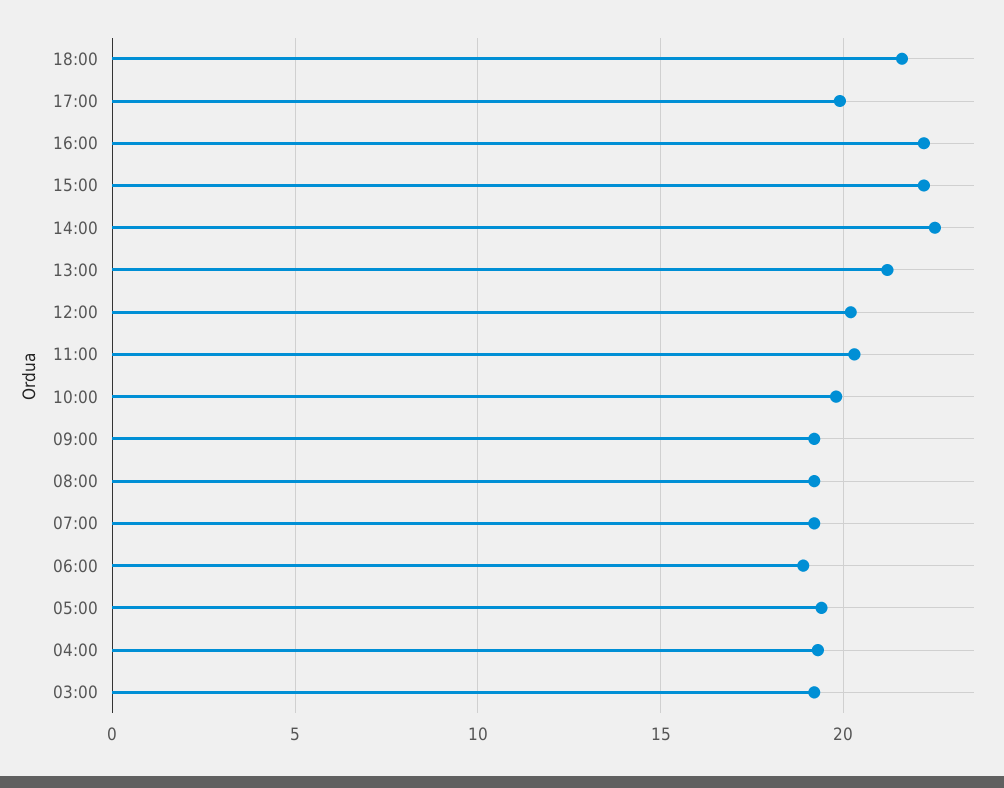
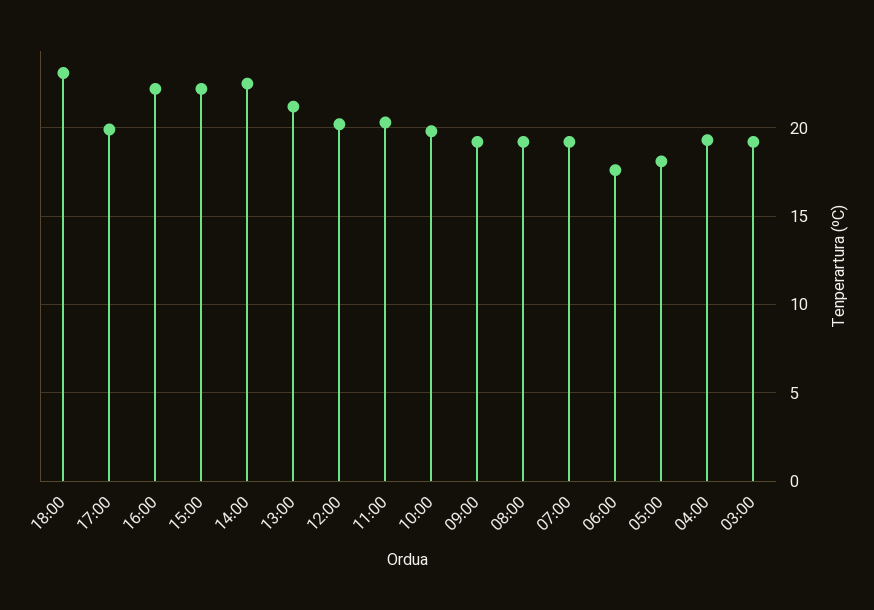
18:00: 21.5 -> 23
06:00: 19 -> 17.5
05:00: 19.5 -> 18

